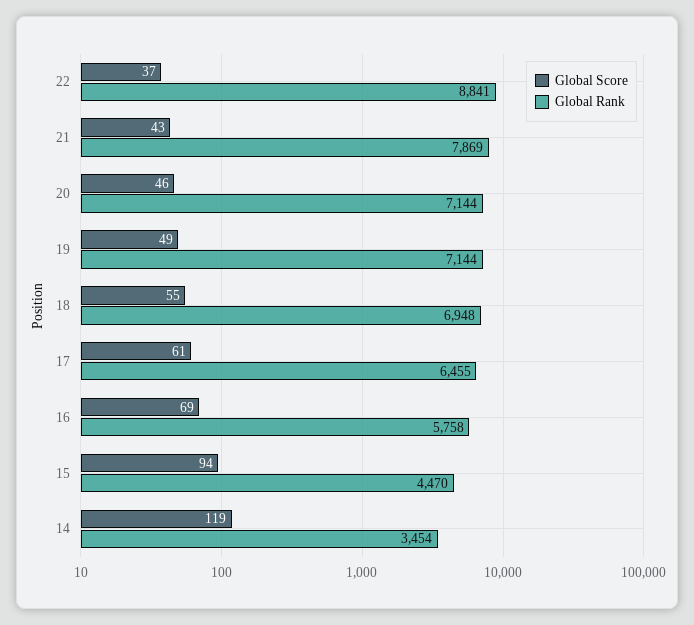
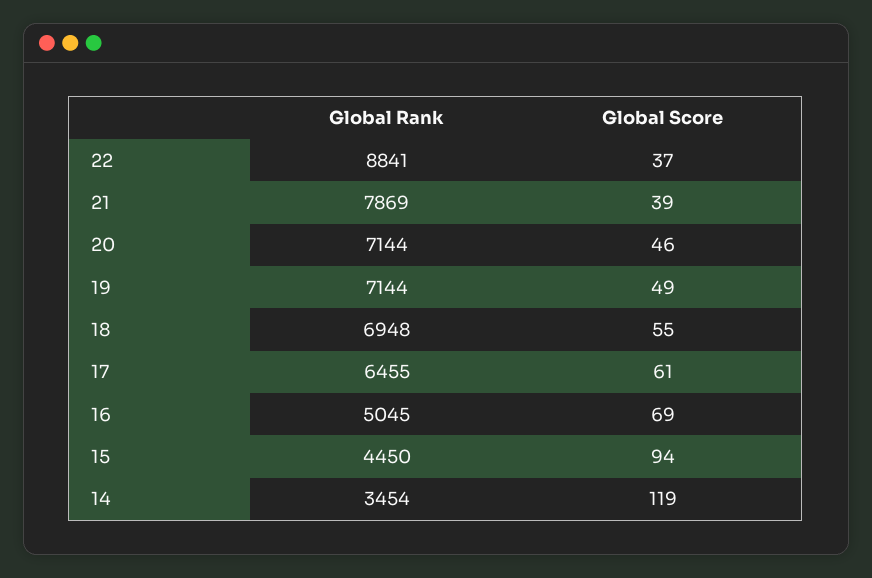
Global Score, 21: 43 -> 39
Global Rank, 16: 5758 -> 5045
Global Rank, 15: 4470 -> 4450

